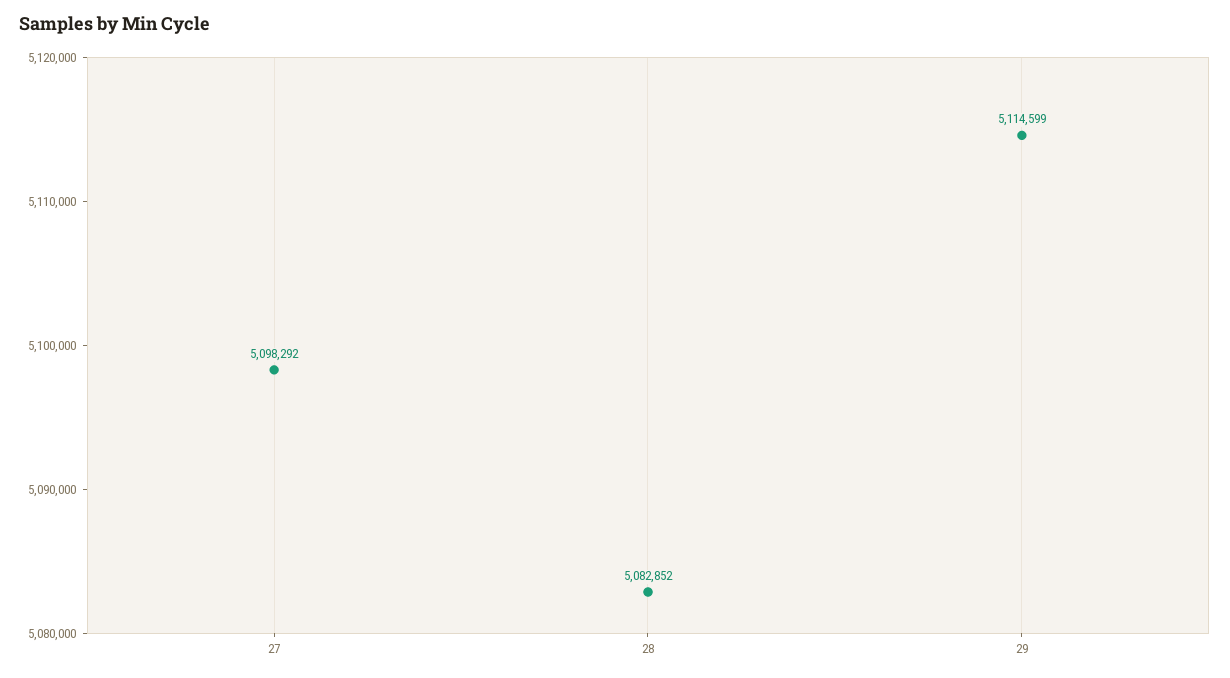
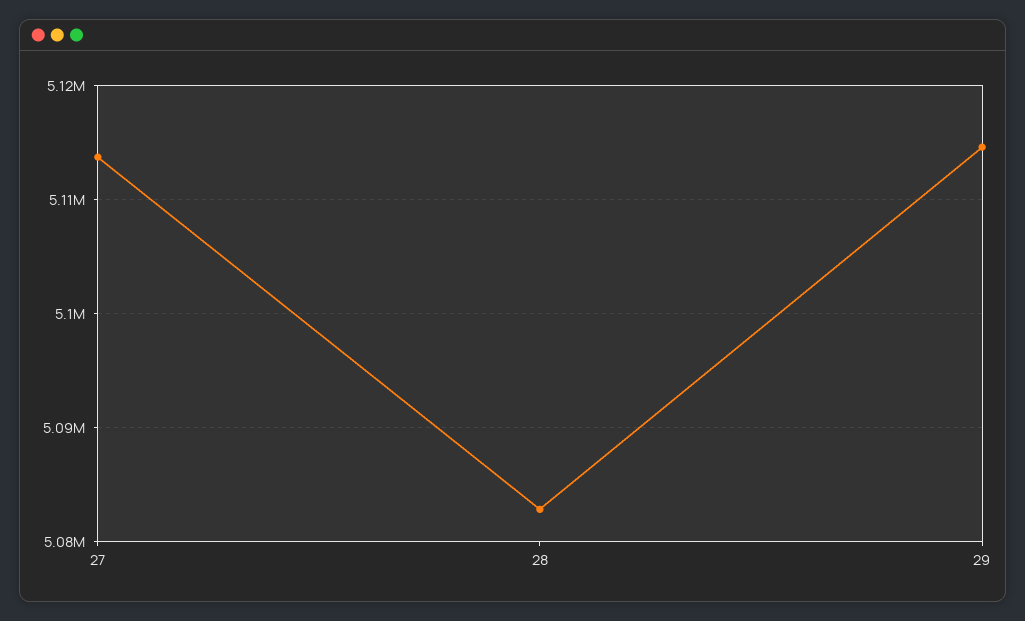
27: 5098292 -> 5114000

